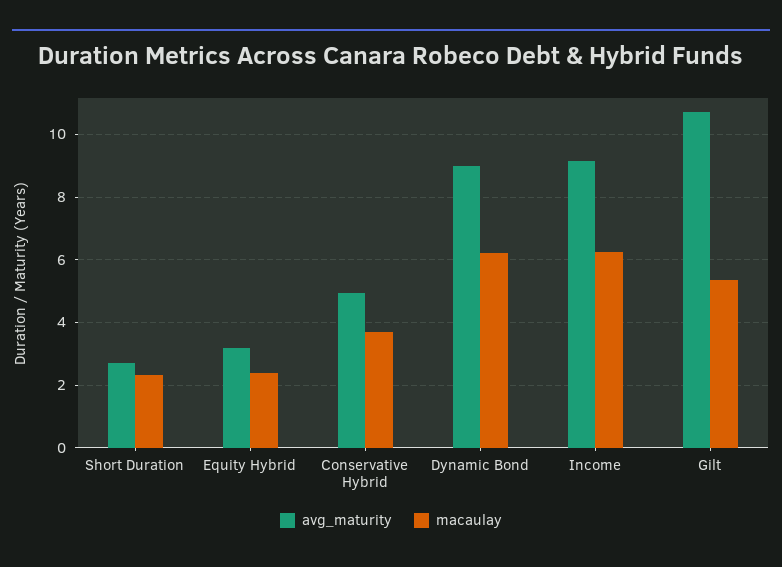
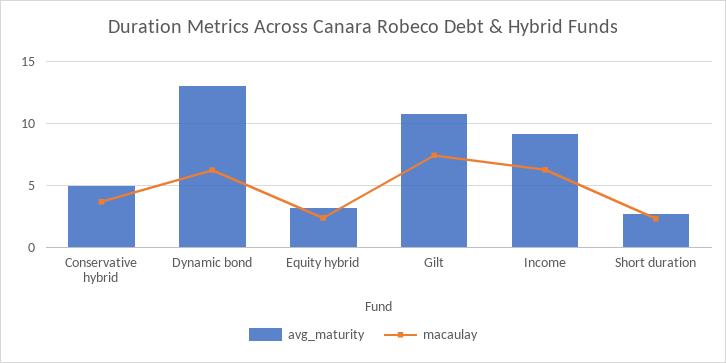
avg_maturity, Dynamic Bond: 9 -> 13
macaulay, Gilt: 5.4 -> 7.5

